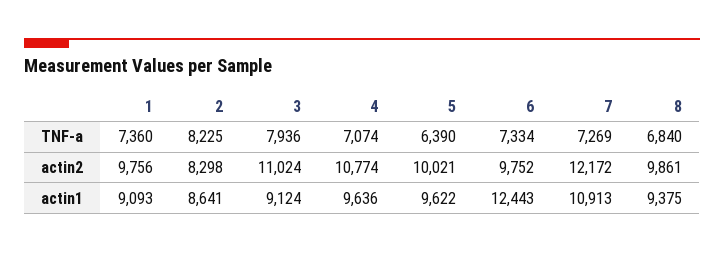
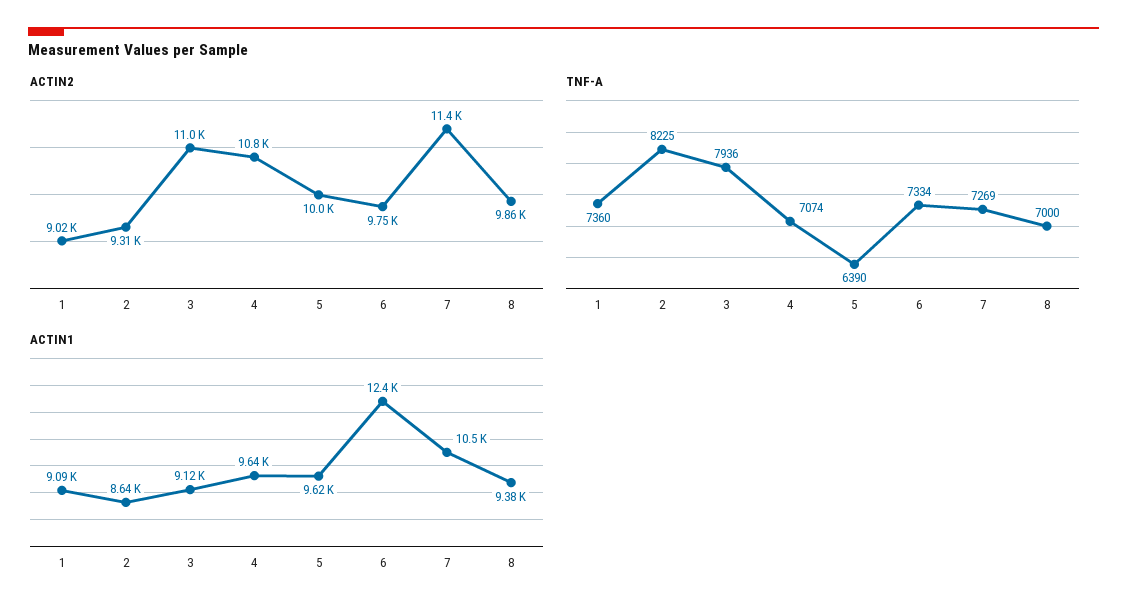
TNF-a, 8: 6840 -> 7000
actin2, 1: 9756 -> 9020
actin2, 2: 8298 -> 9310
actin2, 7: 12172 -> 11400
actin1, 7: 10913 -> 10500

